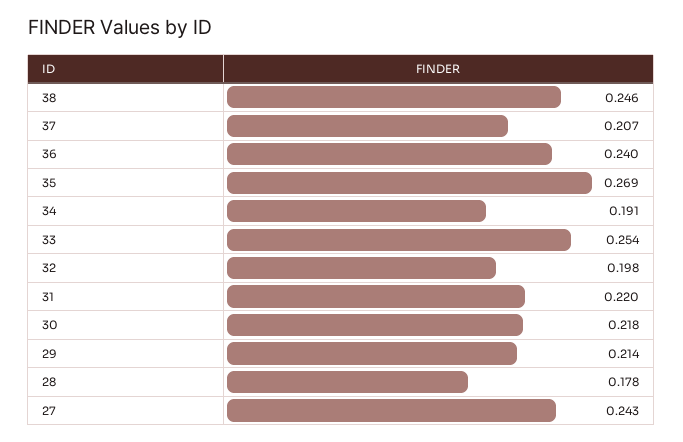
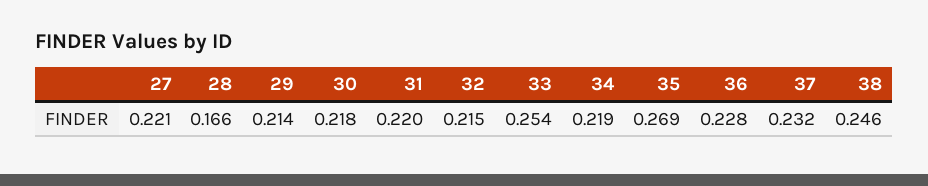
37: 0.207 -> 0.232
36: 0.24 -> 0.228
34: 0.191 -> 0.219
32: 0.198 -> 0.215
28: 0.178 -> 0.166
27: 0.243 -> 0.221

